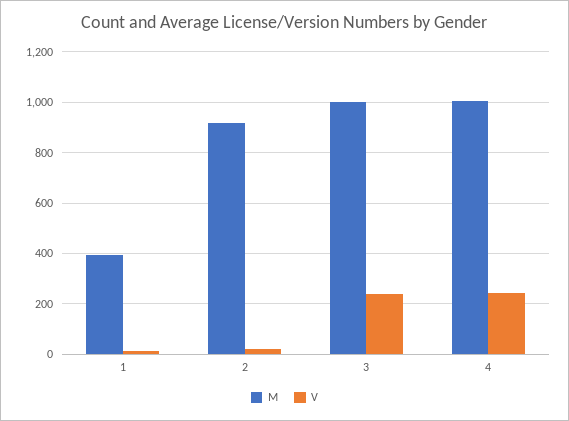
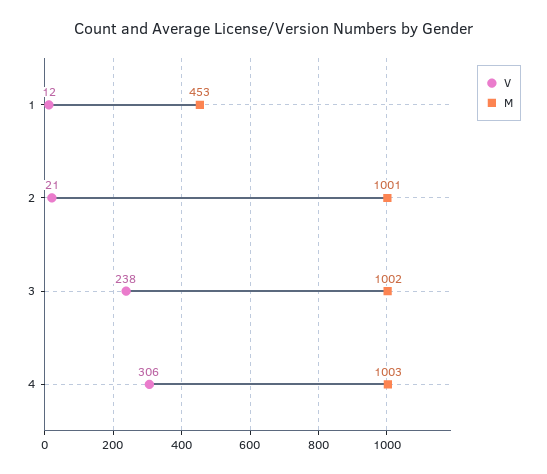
M, 1: 400 -> 453
M, 2: 925 -> 1001
V, 4: 250 -> 306

